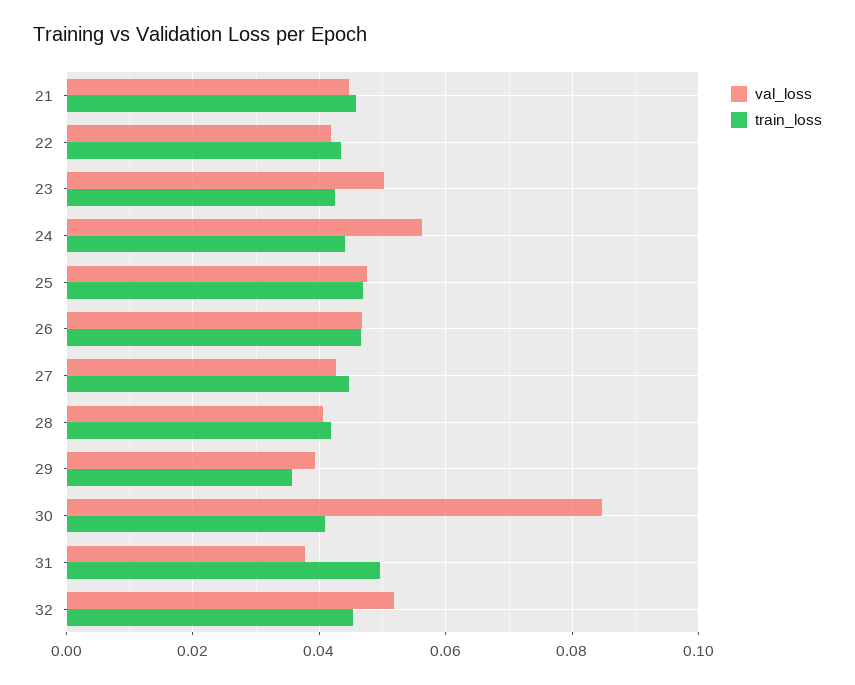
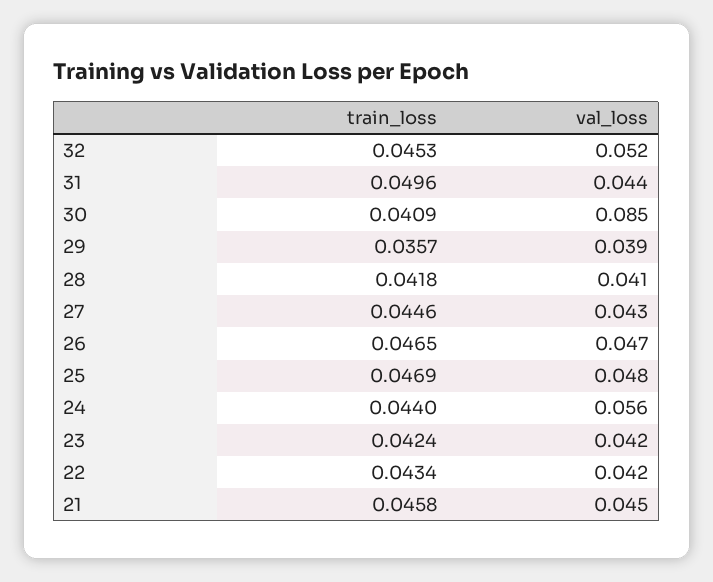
val_loss, 23: 0.05 -> 0.042
val_loss, 31: 0.038 -> 0.044

